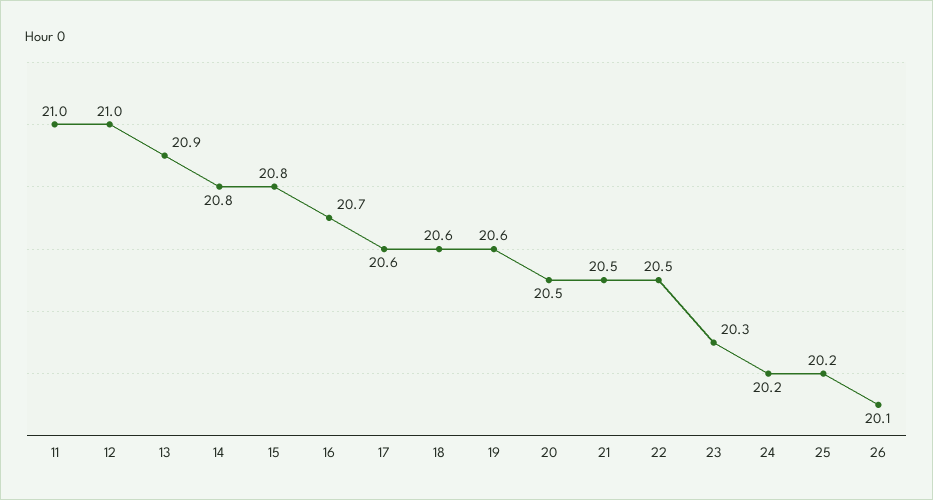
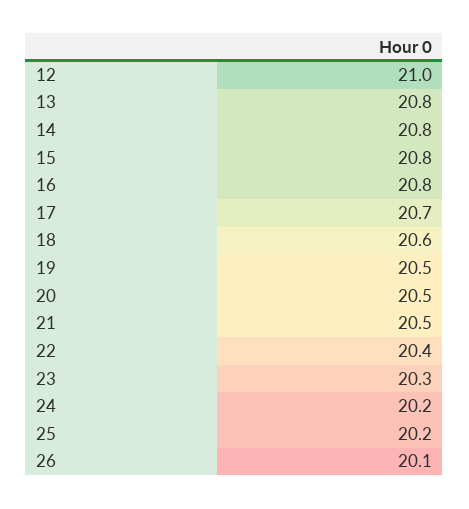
11: 21 -> none
13: 20.9 -> 20.8
16: 20.7 -> 20.8
17: 20.6 -> 20.7
19: 20.6 -> 20.5
22: 20.5 -> 20.4

